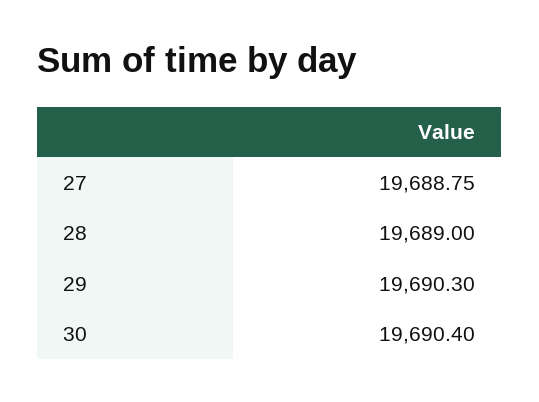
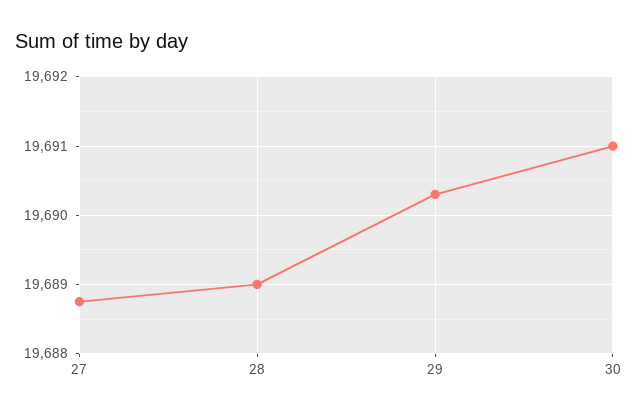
30: 19690.4 -> 19691

